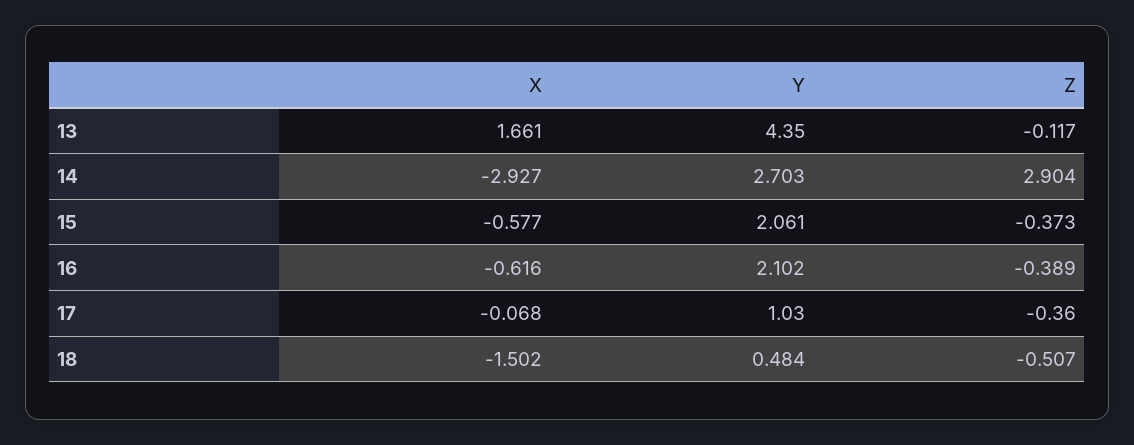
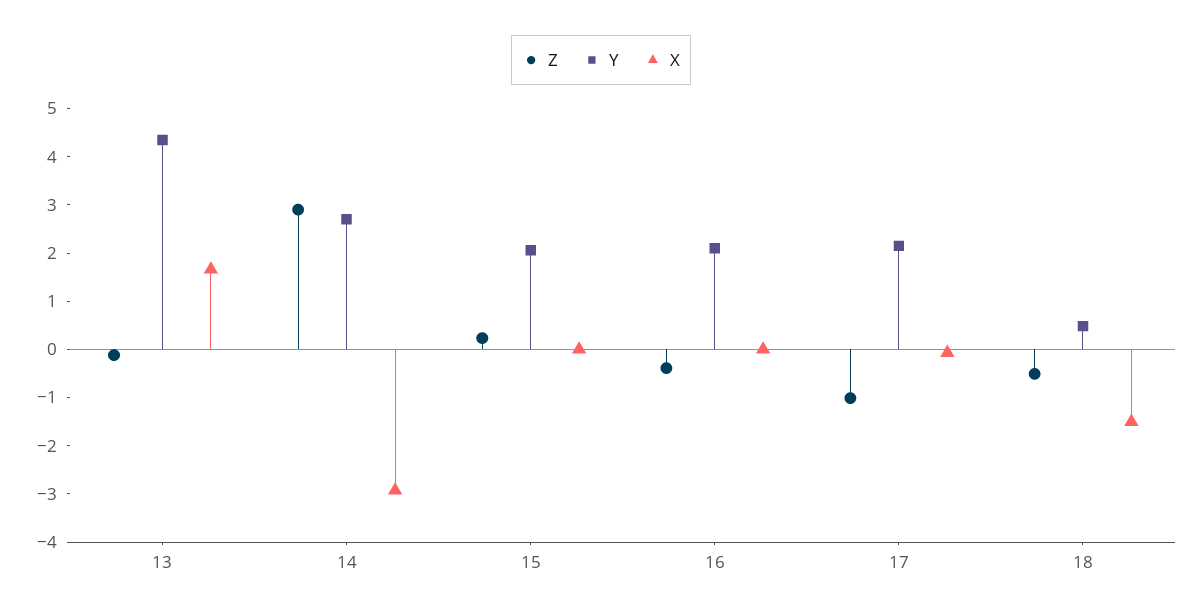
X, 15: -0.577 -> 0
Z, 15: -0.373 -> 0.2
X, 16: -0.616 -> 0
Y, 17: 1.03 -> 2.2
Z, 17: -0.36 -> -1

